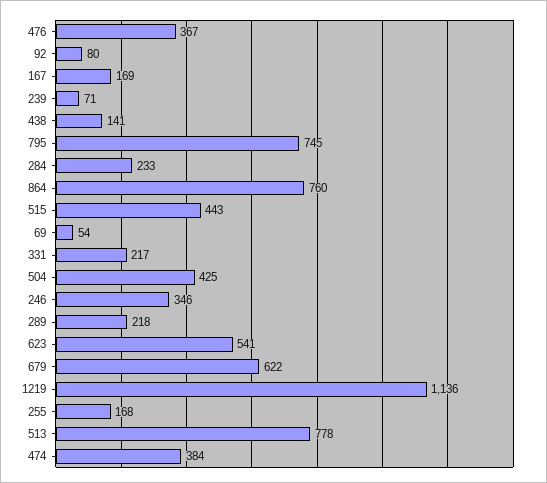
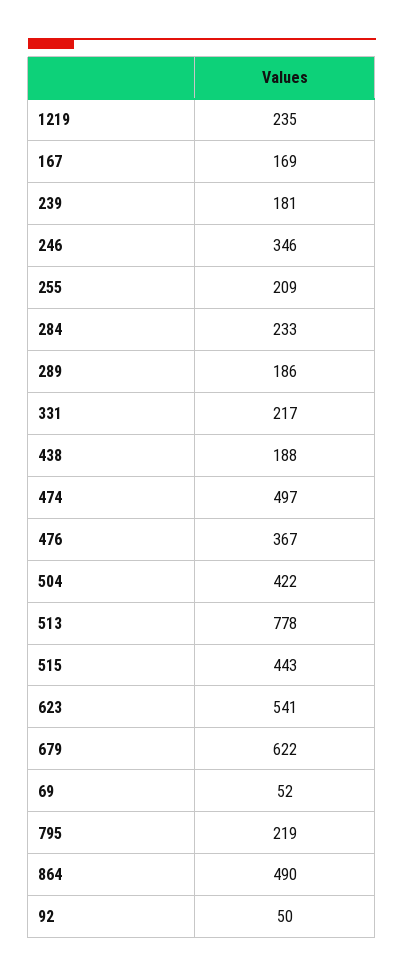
92: 80 -> 50
239: 71 -> 181
438: 141 -> 188
795: 745 -> 219
864: 760 -> 490
69: 54 -> 52
504: 425 -> 422
289: 218 -> 186
1219: 1136 -> 235
255: 168 -> 209
474: 384 -> 497

